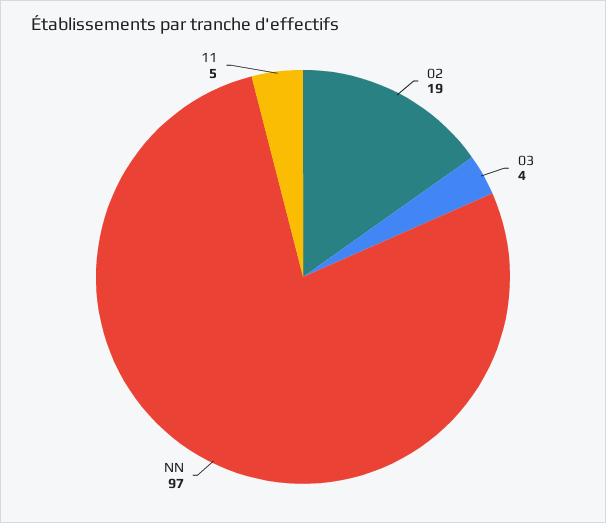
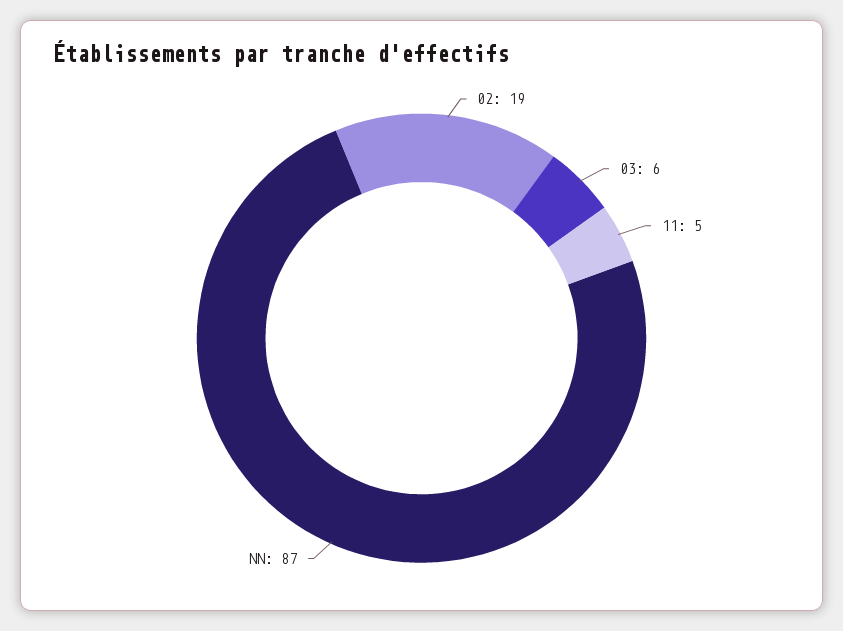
03: 4 -> 6
NN: 97 -> 87

